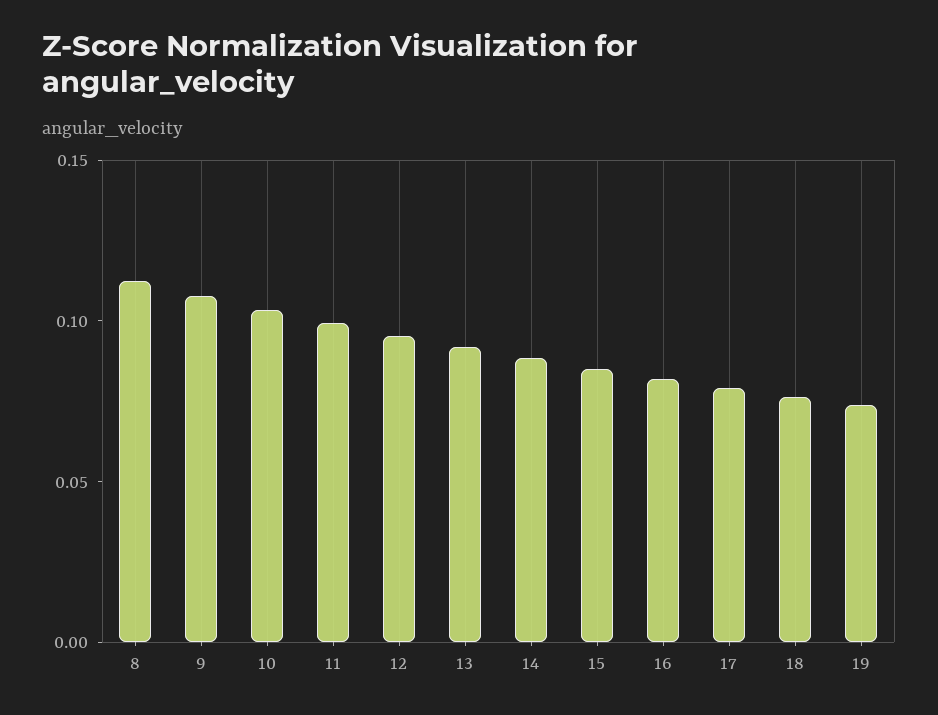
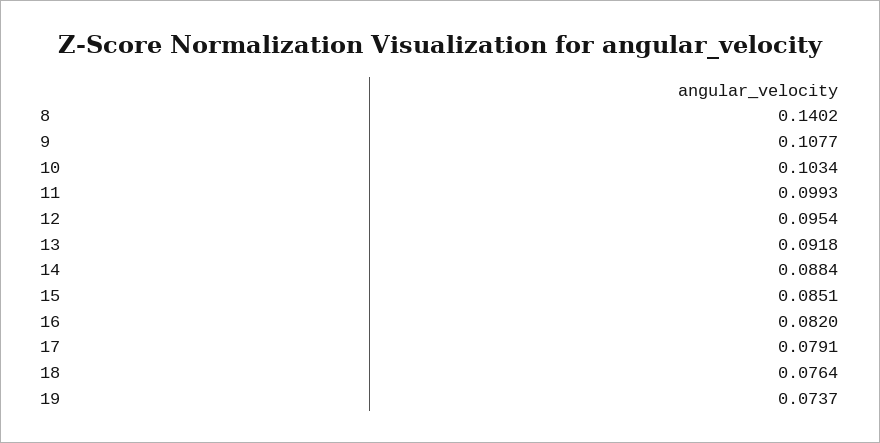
8: 0.11 -> 0.1402

